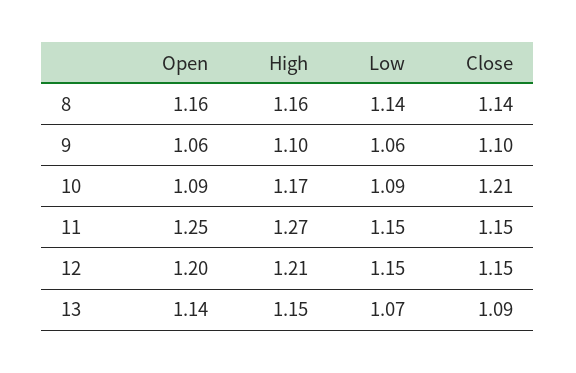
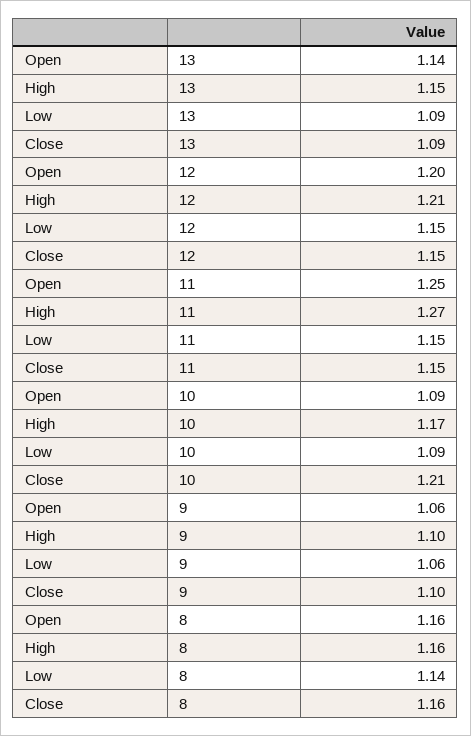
Close, 8: 1.14 -> 1.16
Low, 13: 1.07 -> 1.09

